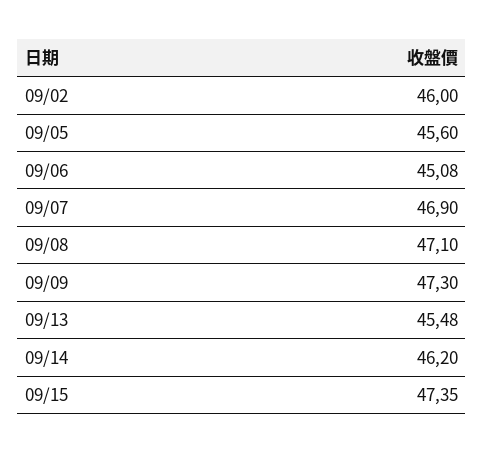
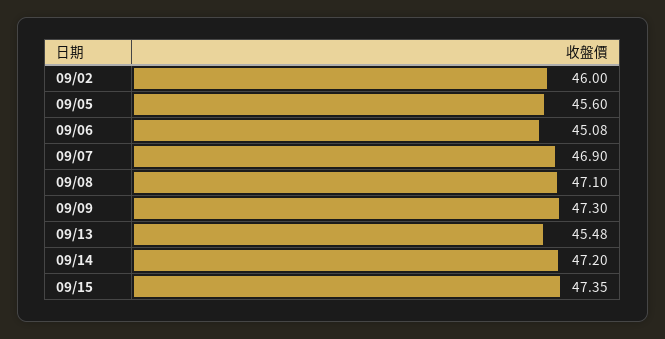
09/14: 46.2 -> 47.2

